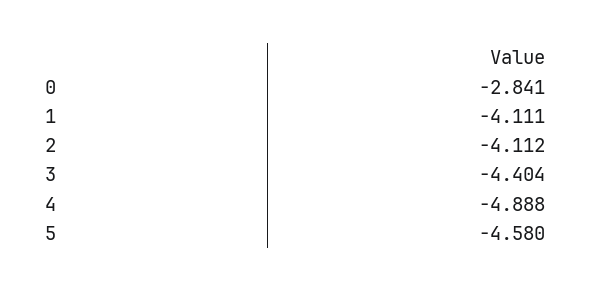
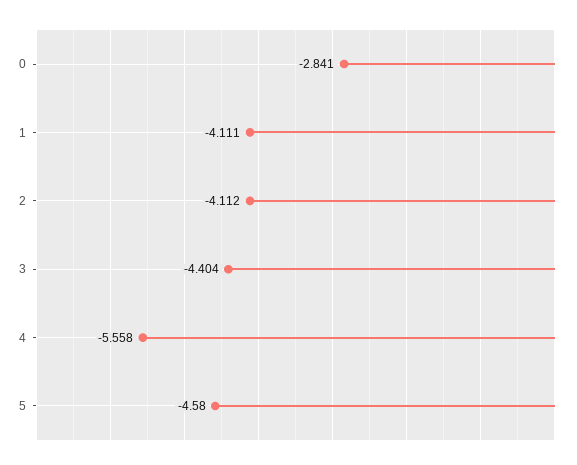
4: -4.888 -> -5.558

